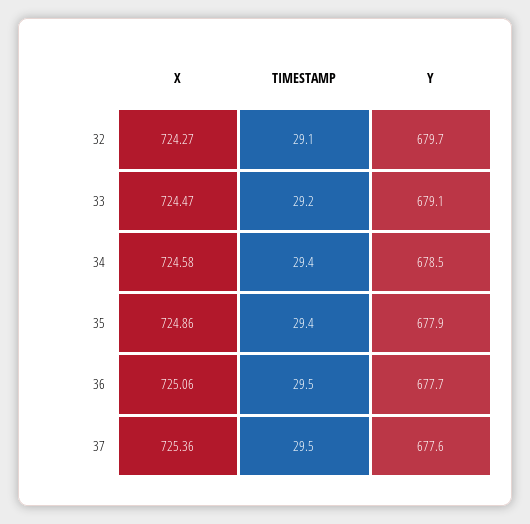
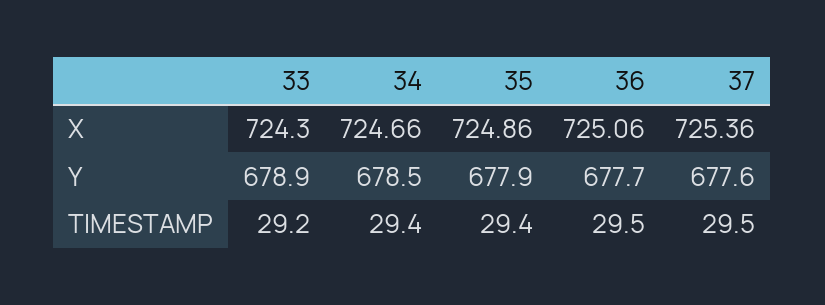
X, 32: 724.27 -> none
TIMESTAMP, 32: 29.1 -> none
Y, 32: 679.7 -> none
X, 33: 724.47 -> 724.3
Y, 33: 679.1 -> 678.9
X, 34: 724.58 -> 724.66

